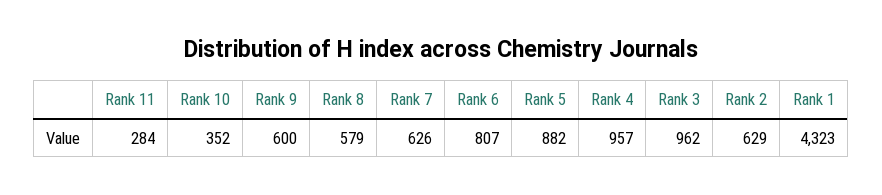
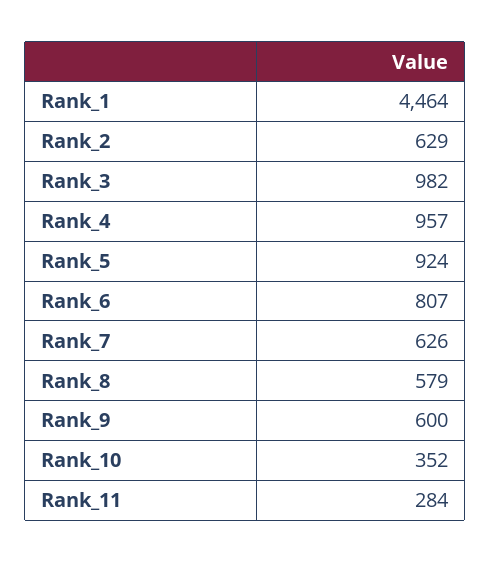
Rank 5: 882 -> 924
Rank 3: 962 -> 982
Rank 1: 4323 -> 4464

